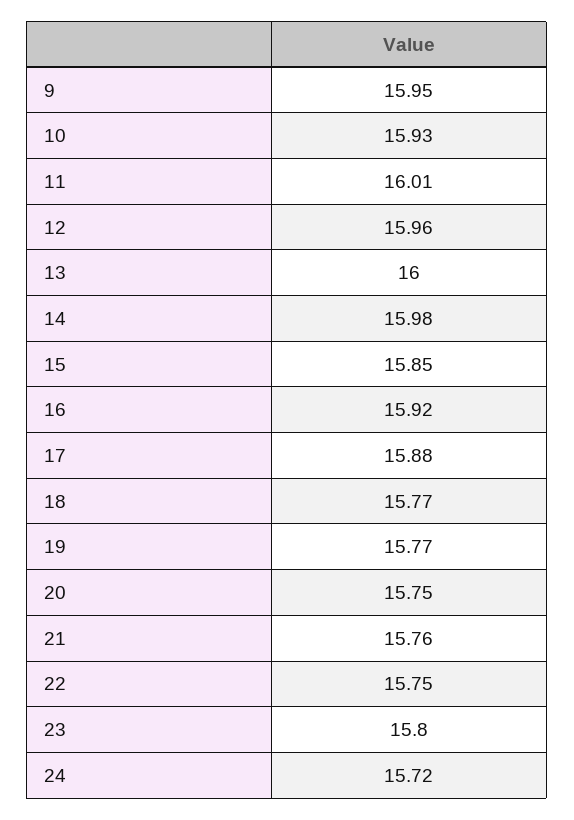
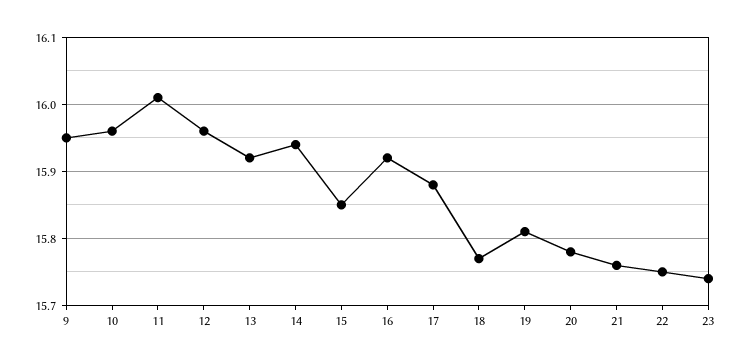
10: 15.93 -> 15.96
13: 16 -> 15.92
14: 15.98 -> 15.94
19: 15.77 -> 15.81
20: 15.75 -> 15.78
23: 15.8 -> 15.74
24: 15.72 -> none

